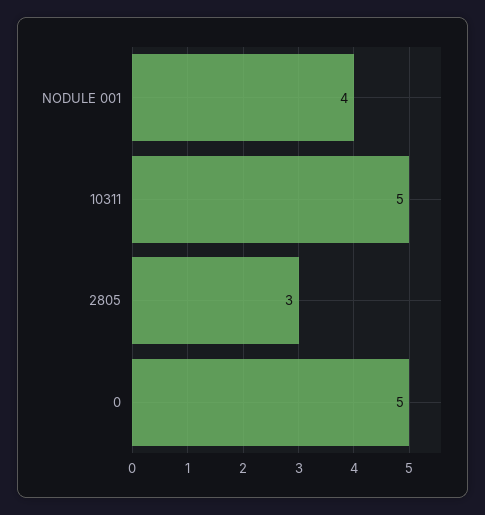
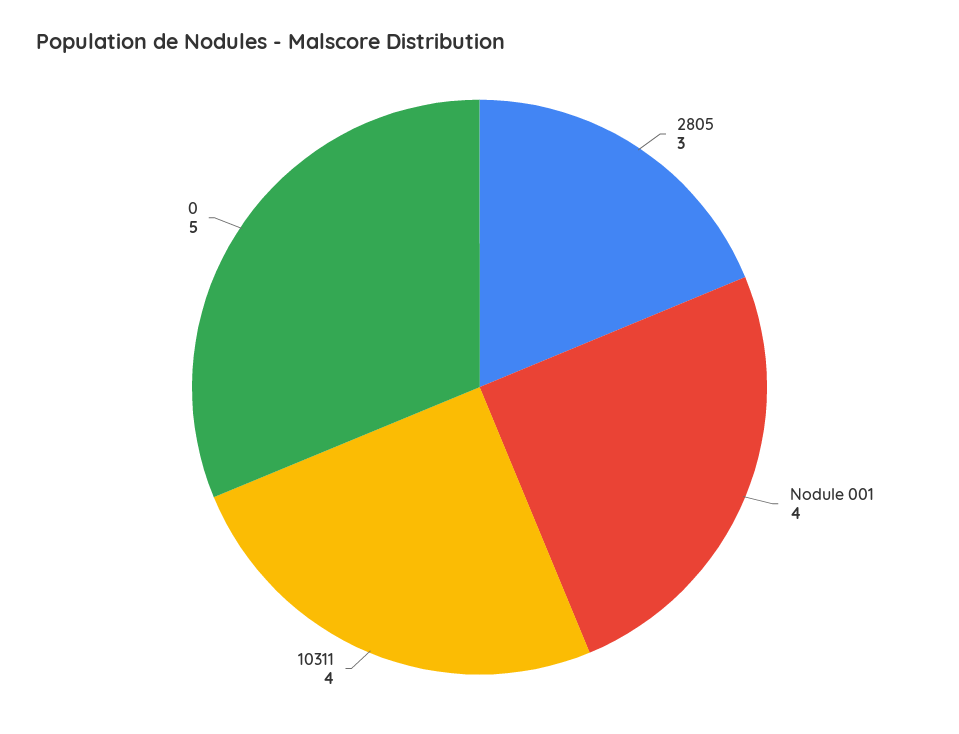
10311: 5 -> 4

